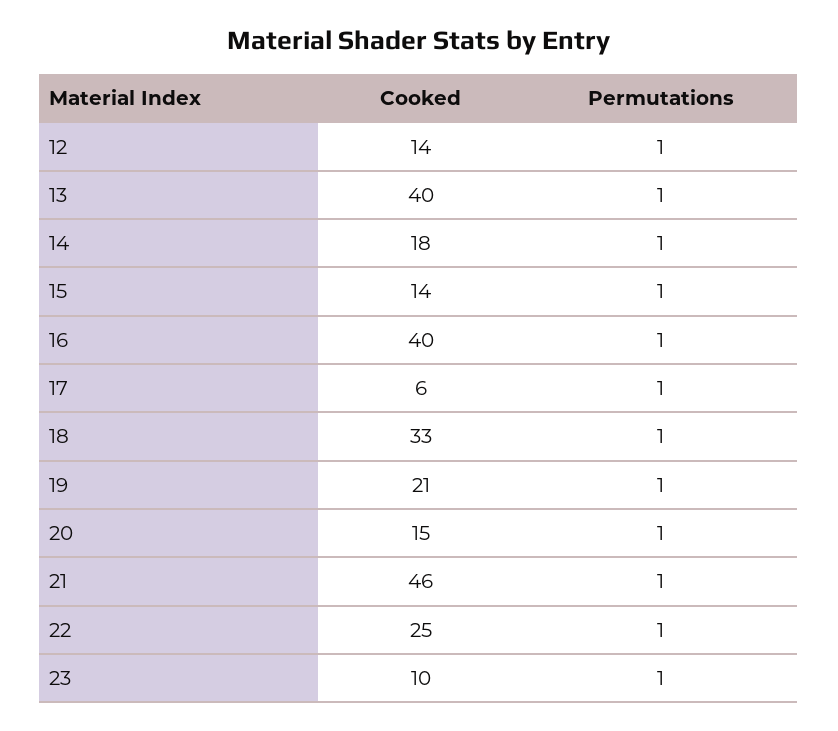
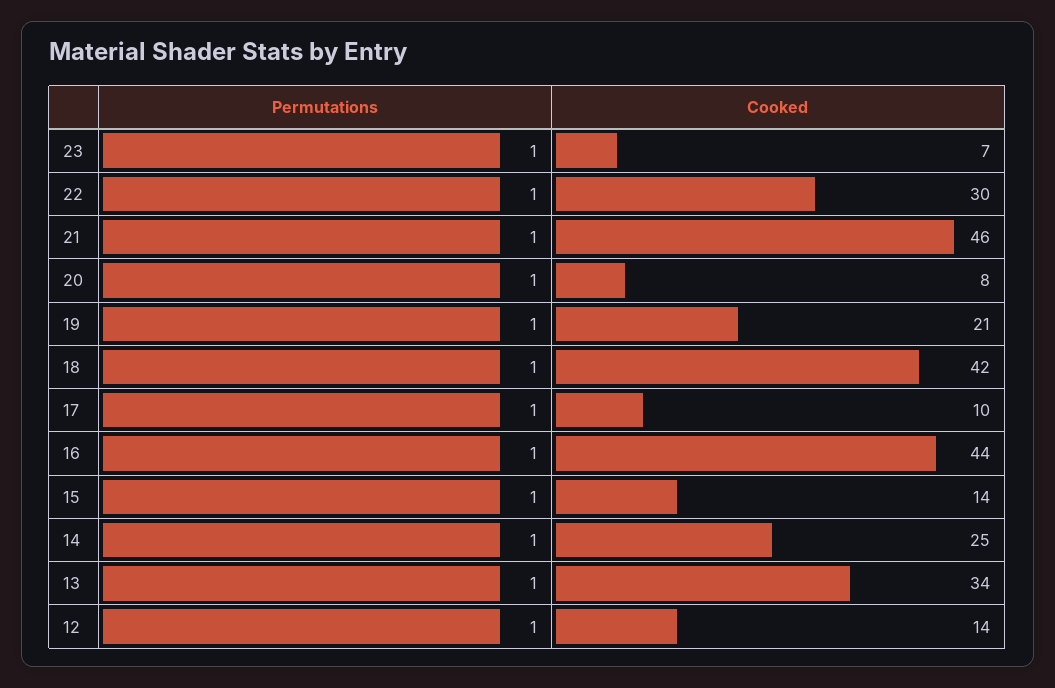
Cooked, 13: 40 -> 34
Cooked, 14: 18 -> 25
Cooked, 16: 40 -> 44
Cooked, 17: 6 -> 10
Cooked, 18: 33 -> 42
Cooked, 20: 15 -> 8
Cooked, 22: 25 -> 30
Cooked, 23: 10 -> 7

